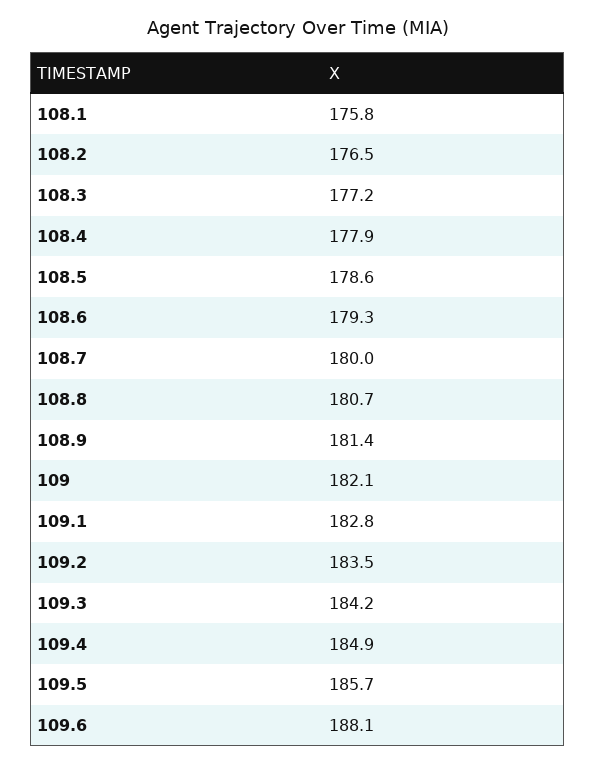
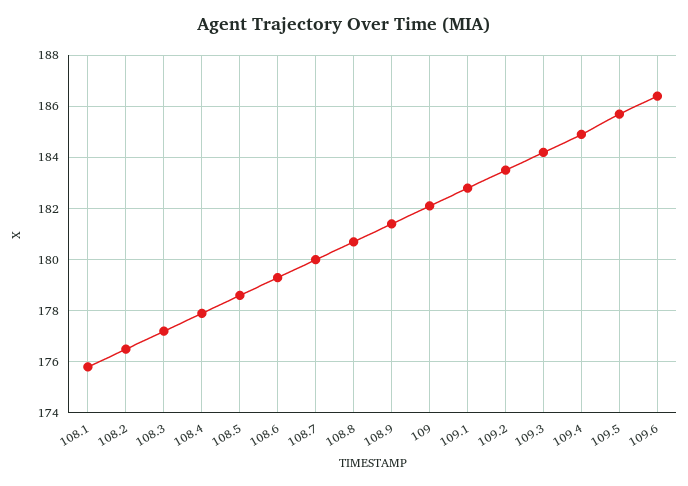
109.6: 188.1 -> 186.5

